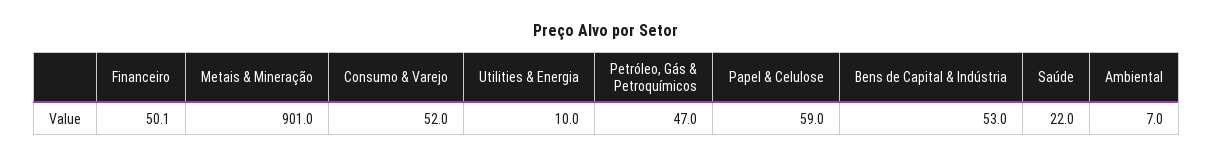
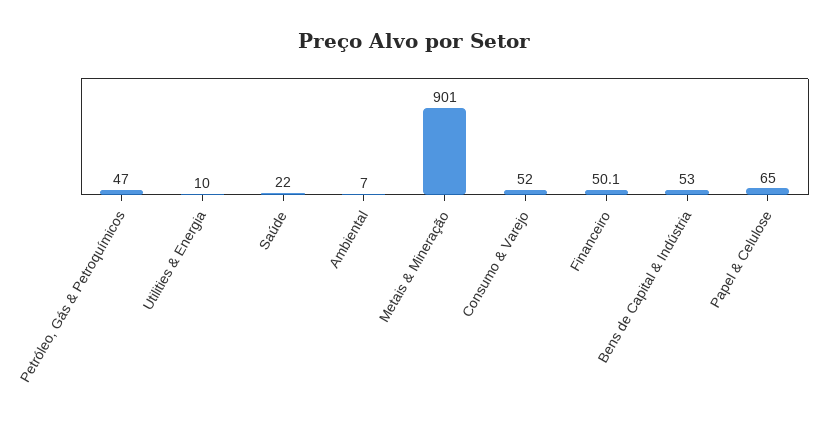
Papel & Celulose: 59 -> 65

